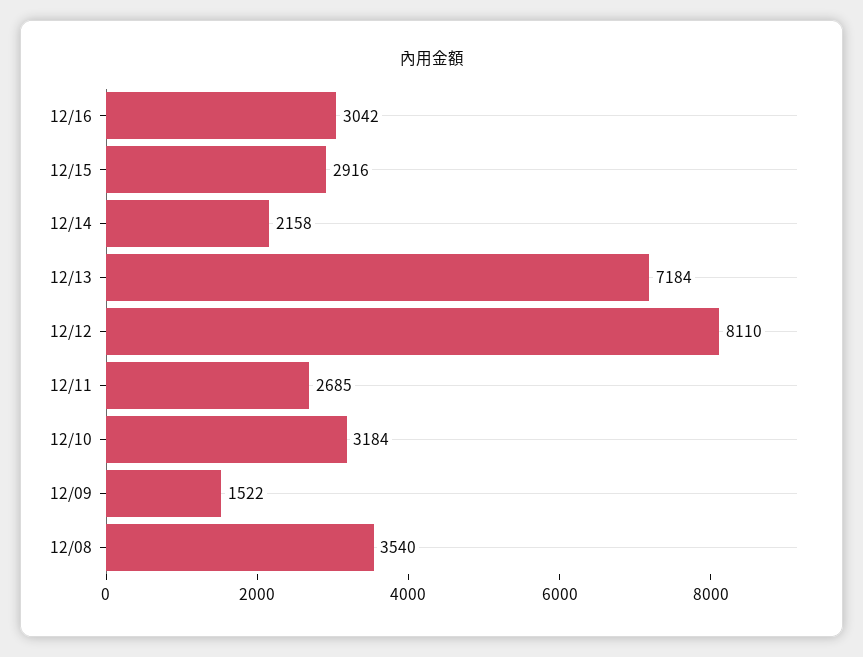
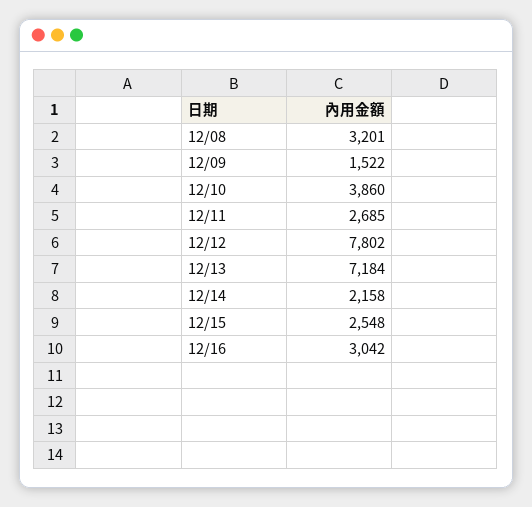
12/15: 2916 -> 2548
12/12: 8110 -> 7802
12/10: 3184 -> 3860
12/08: 3540 -> 3201

